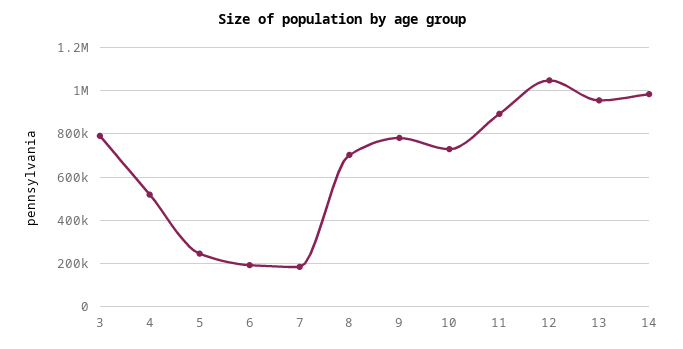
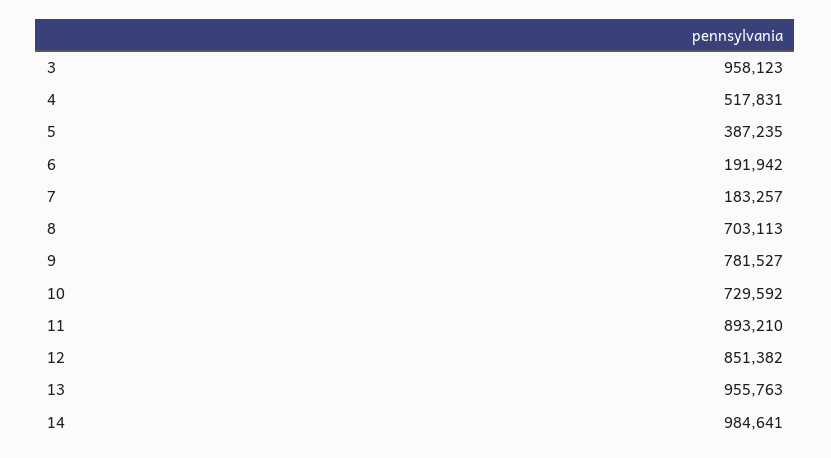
3: 800000 -> 958123
5: 250000 -> 387235
12: 1050000 -> 851382

